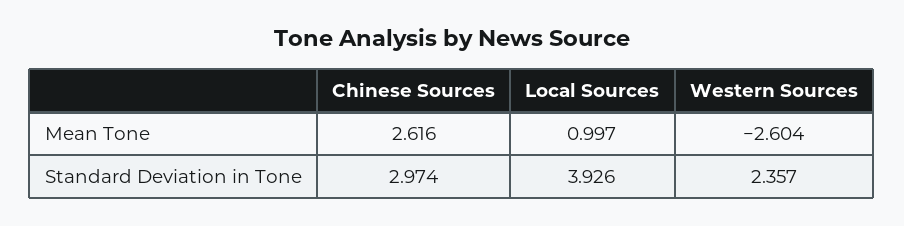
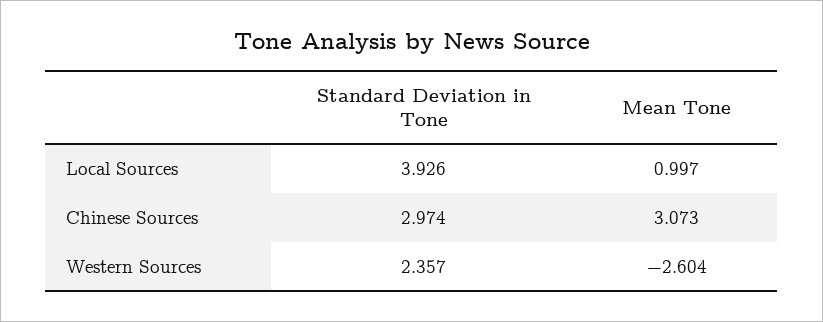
Chinese Sources, Mean Tone: 2.616 -> 3.073

